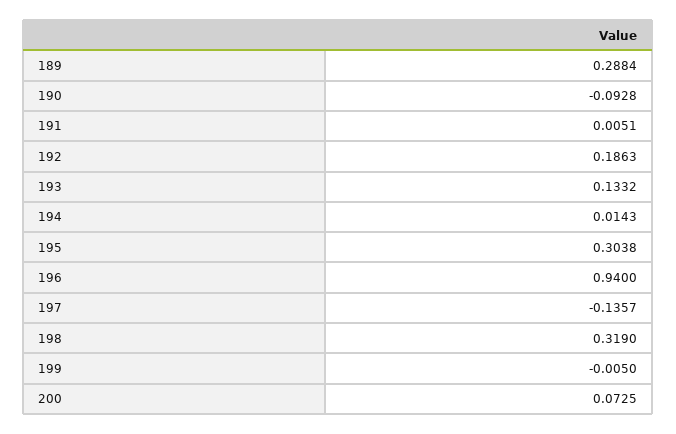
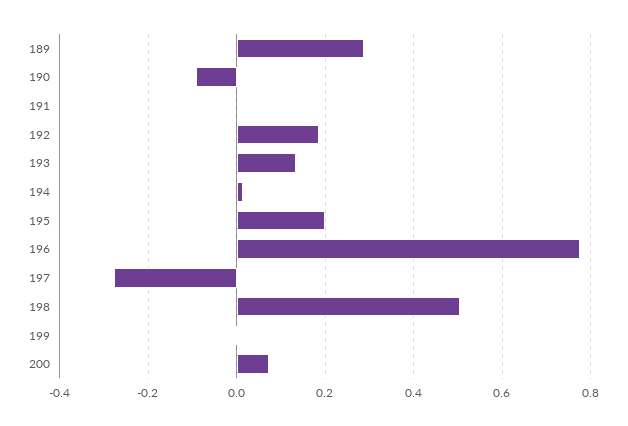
195: 0.3038 -> 0.2
196: 0.94 -> 0.78
197: -0.1357 -> -0.28
198: 0.319 -> 0.5

